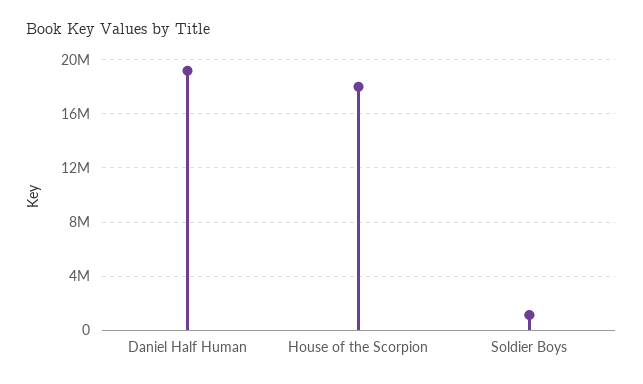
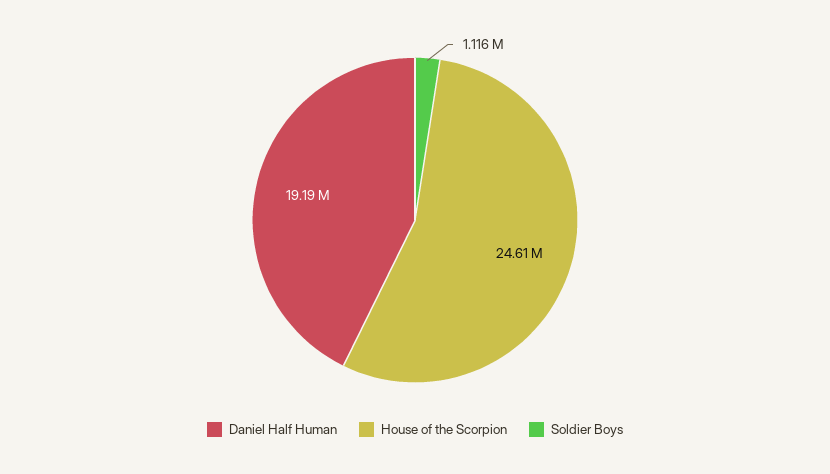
House of the Scorpion: 18000000 -> 24610000

